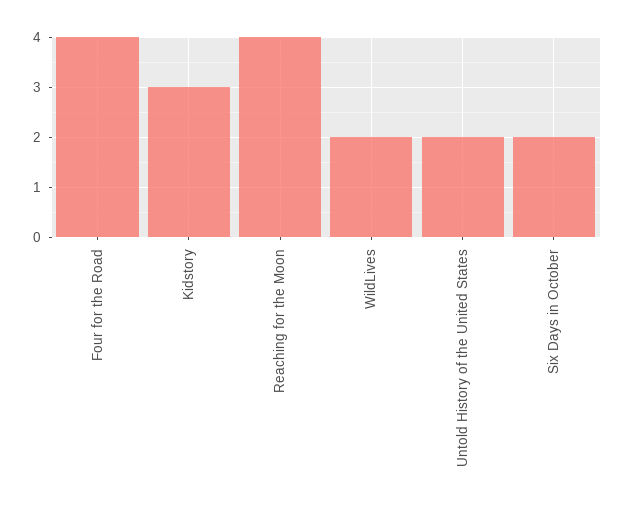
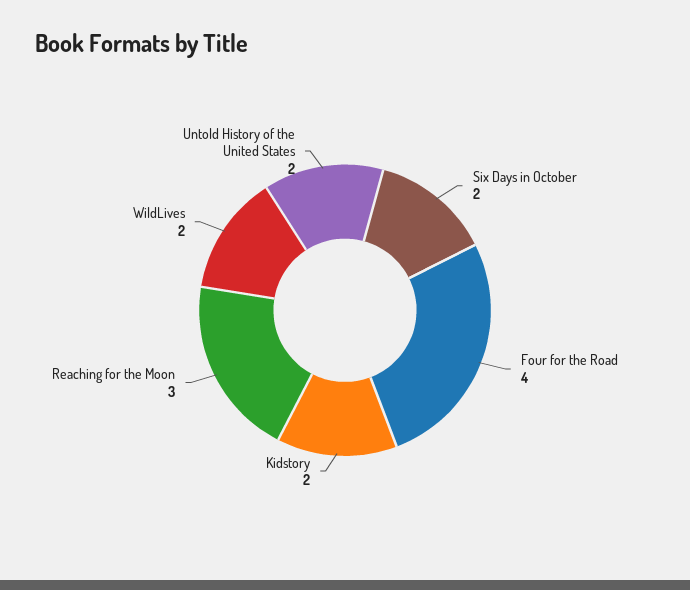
Kidstory: 3 -> 2
Reaching for the Moon: 4 -> 3

